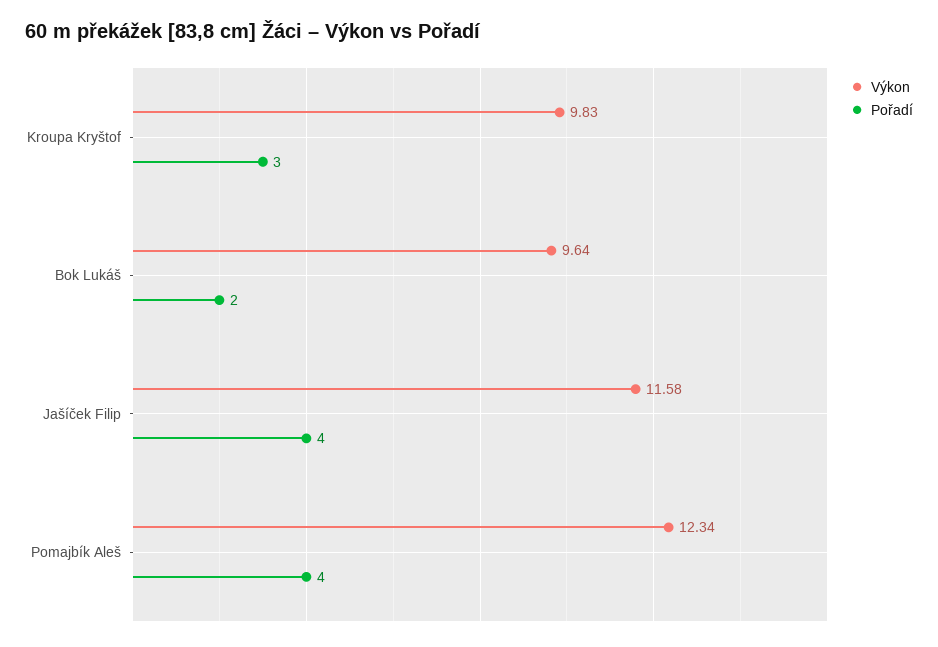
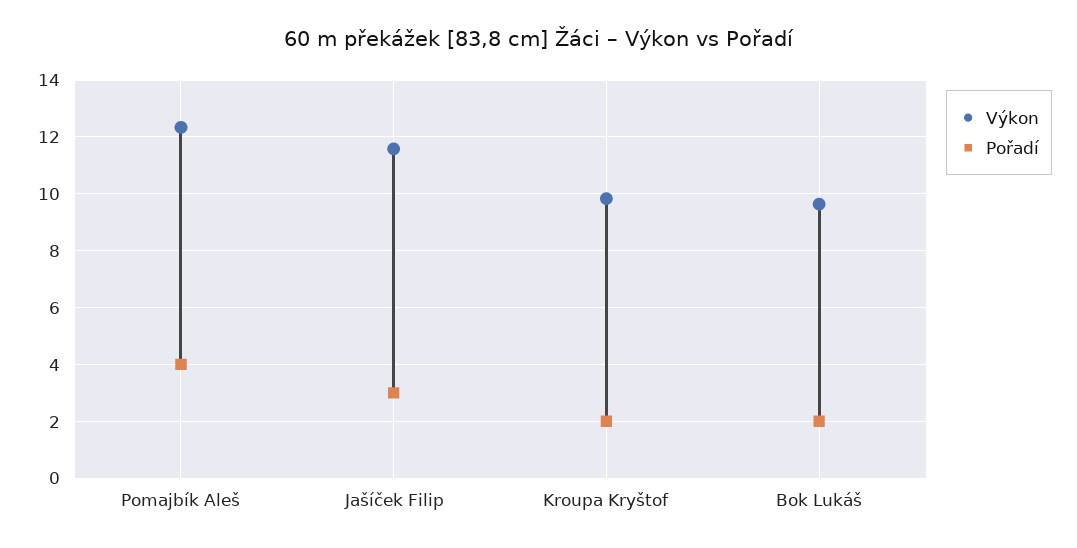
Pořadí, Kroupa Kryštof: 3 -> 2
Pořadí, Jašíček Filip: 4 -> 3

